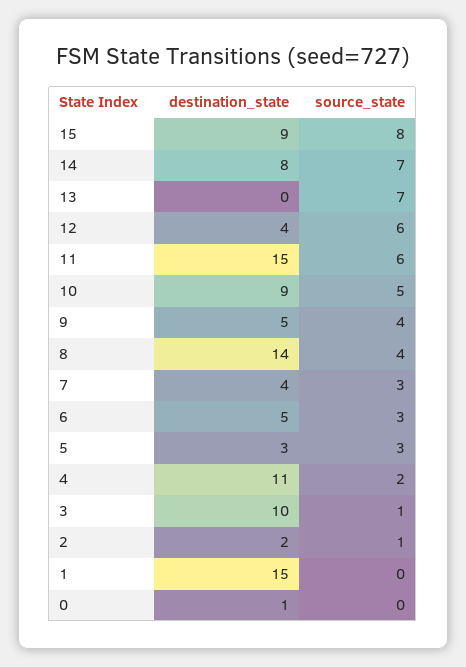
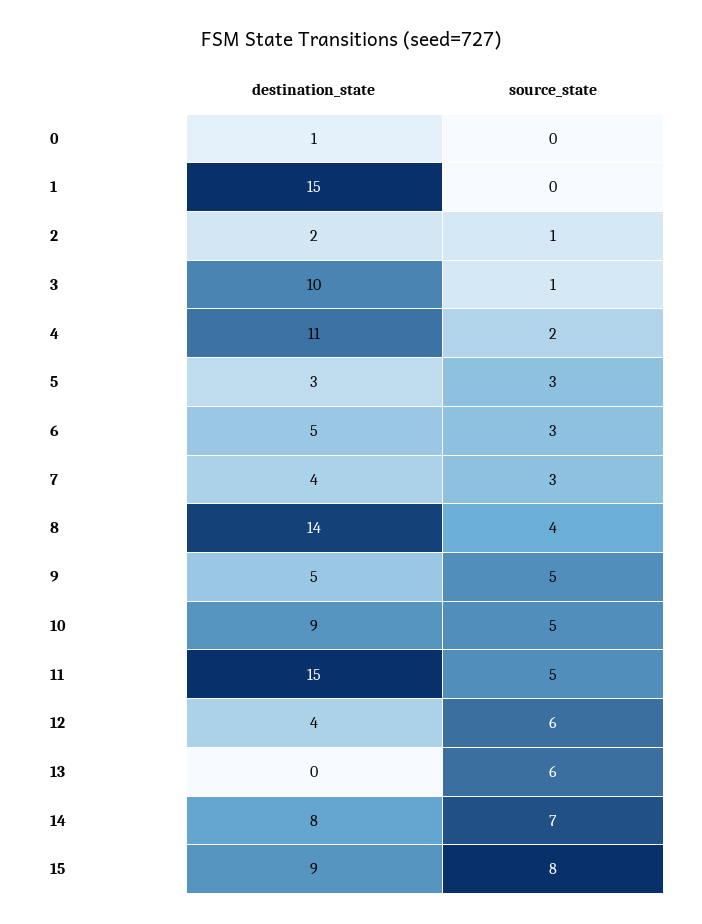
source_state, 13: 7 -> 6
source_state, 11: 6 -> 5
source_state, 9: 4 -> 5

